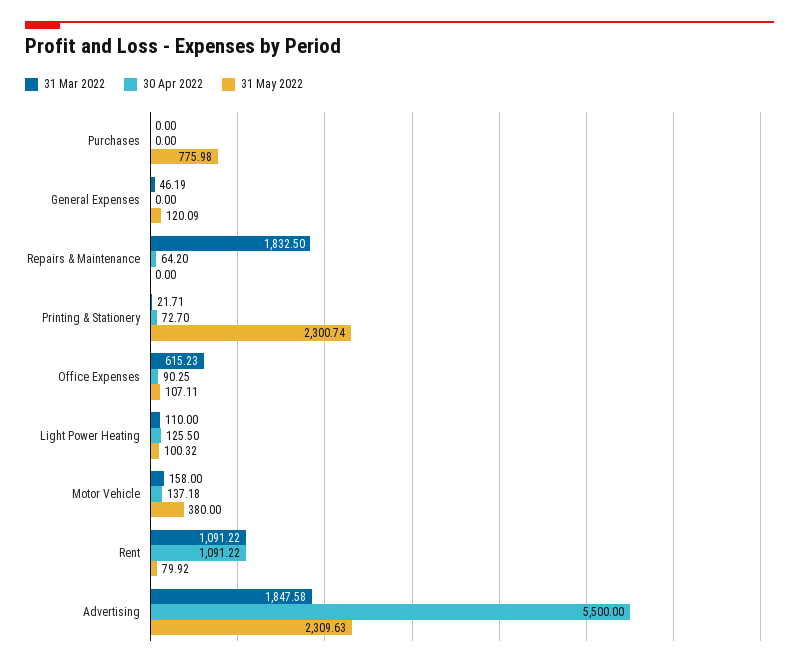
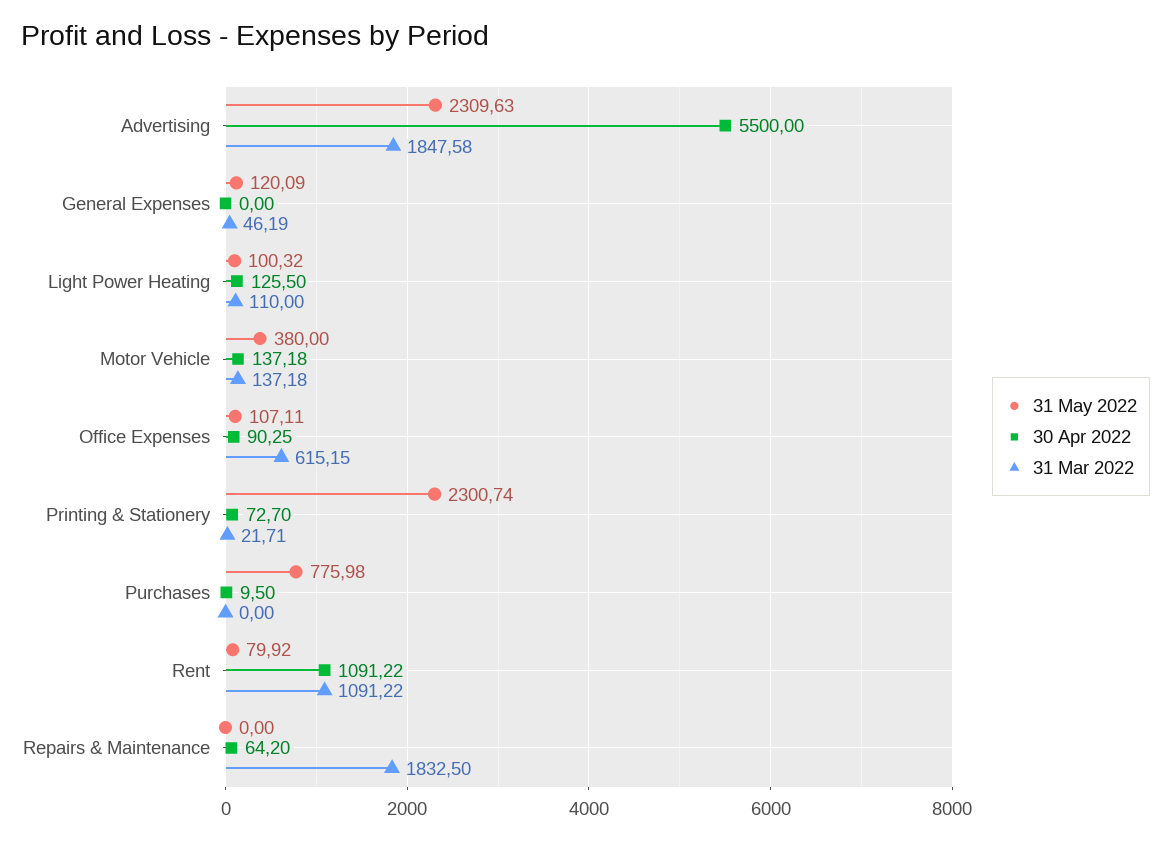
30 Apr 2022, Purchases: 0 -> 9.5
31 Mar 2022, Office Expenses: 615.23 -> 615.15
31 Mar 2022, Motor Vehicle: 158 -> 137.18

